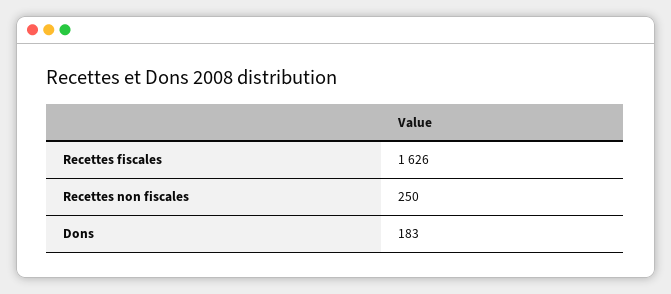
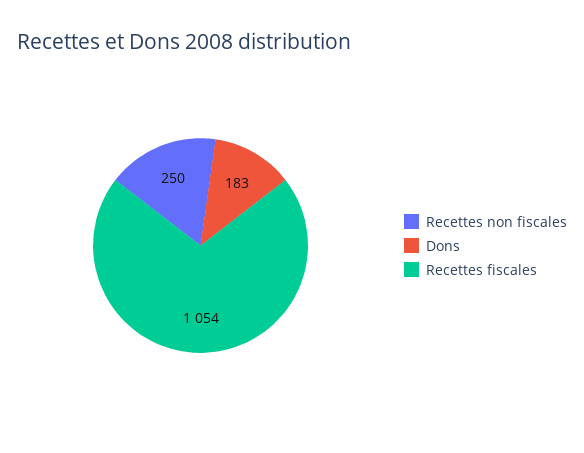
Recettes fiscales: 1626 -> 1054

